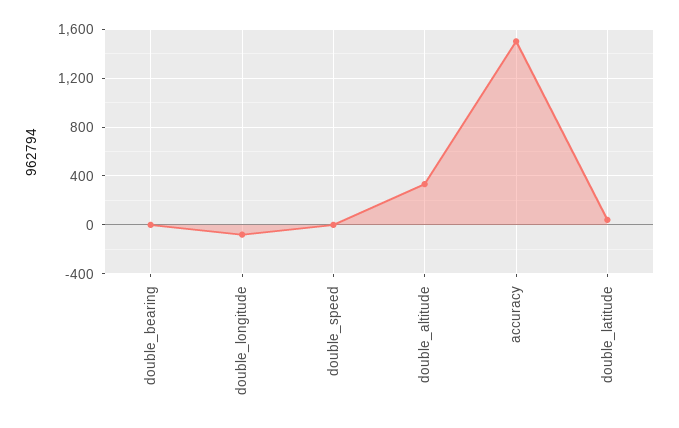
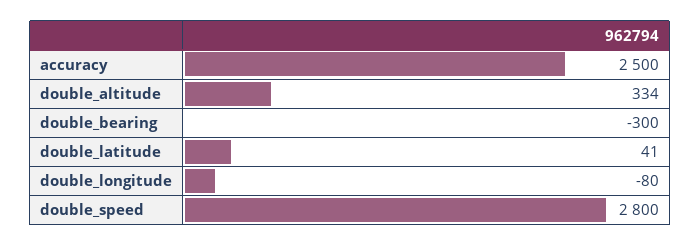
double_bearing: 0 -> -300
double_speed: 0 -> 2800
accuracy: 1500 -> 2500

